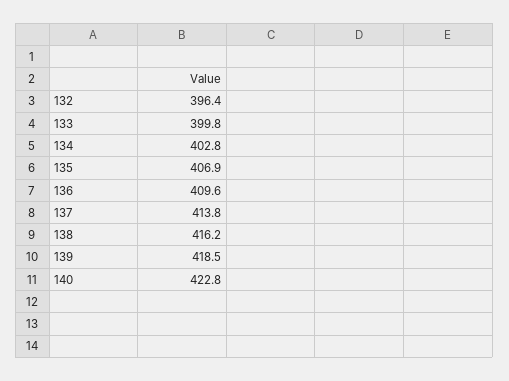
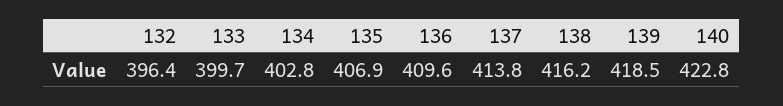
133: 399.8 -> 399.7

